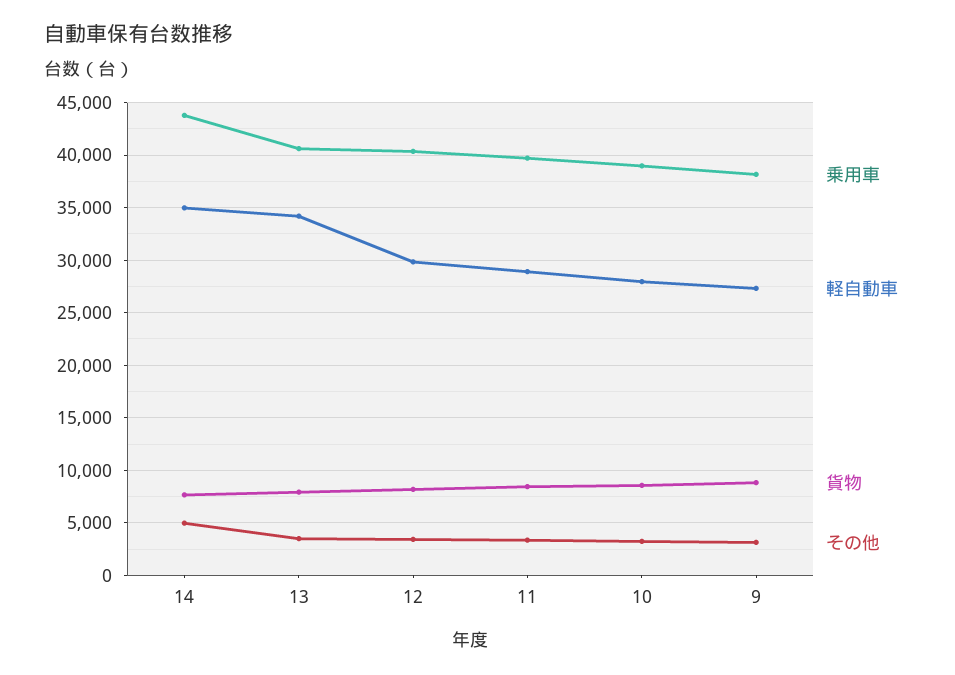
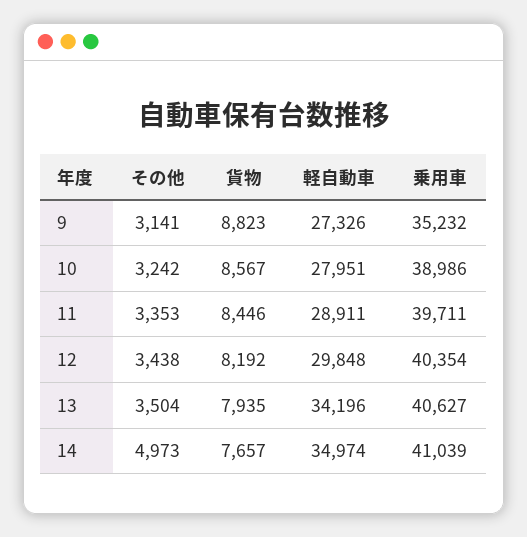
乗用車, 14: 44000 -> 41039
乗用車, 9: 38000 -> 35232

